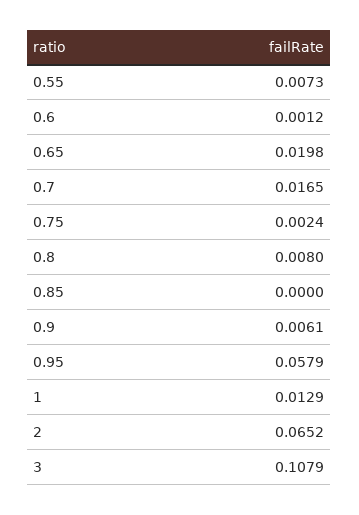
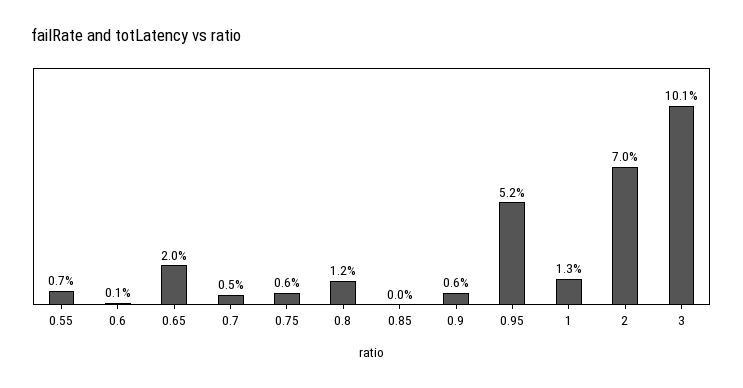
0.7: 0.0165 -> 0.005
0.75: 0.0024 -> 0.006
0.8: 0.008 -> 0.012
0.95: 0.0579 -> 0.052
2: 0.0652 -> 0.07
3: 0.1079 -> 0.101

